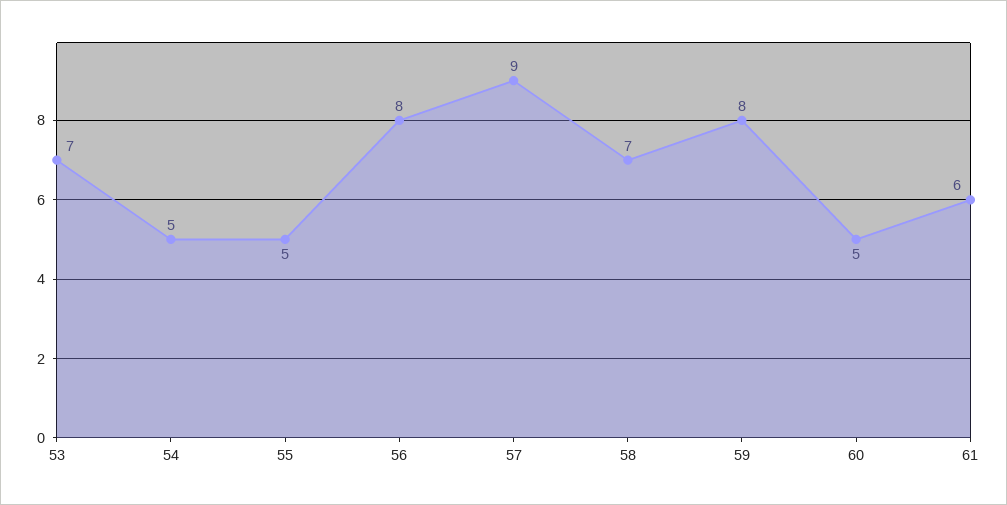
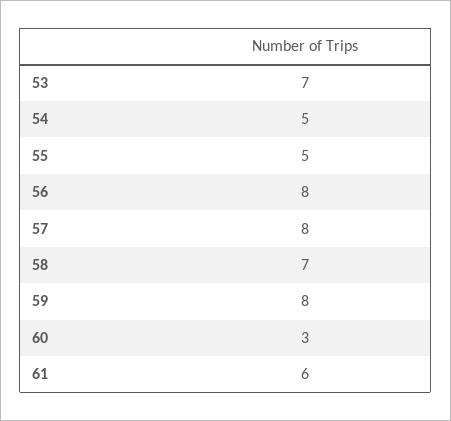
57: 9 -> 8
60: 5 -> 3

